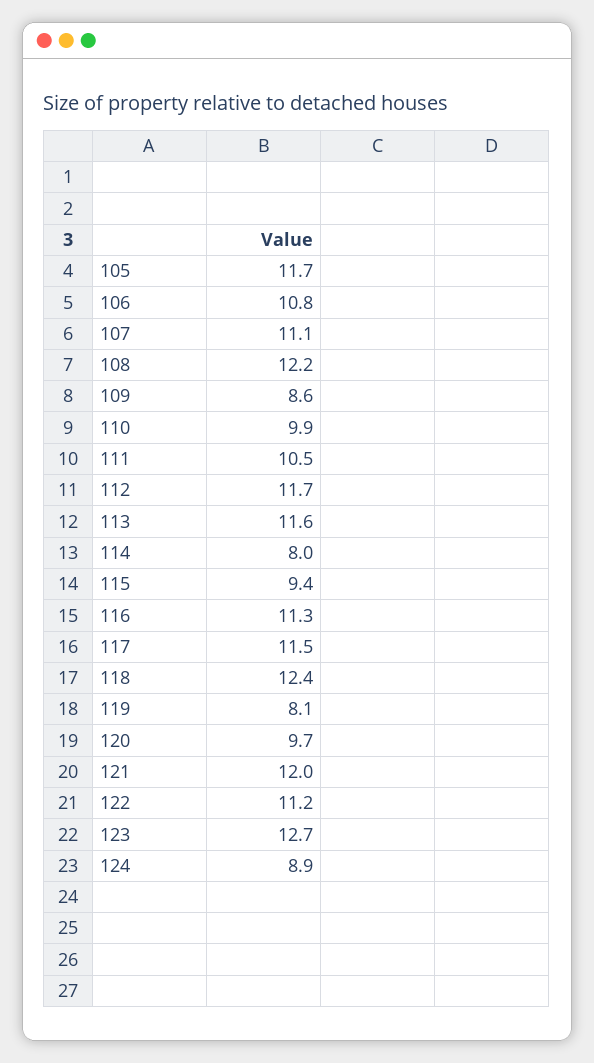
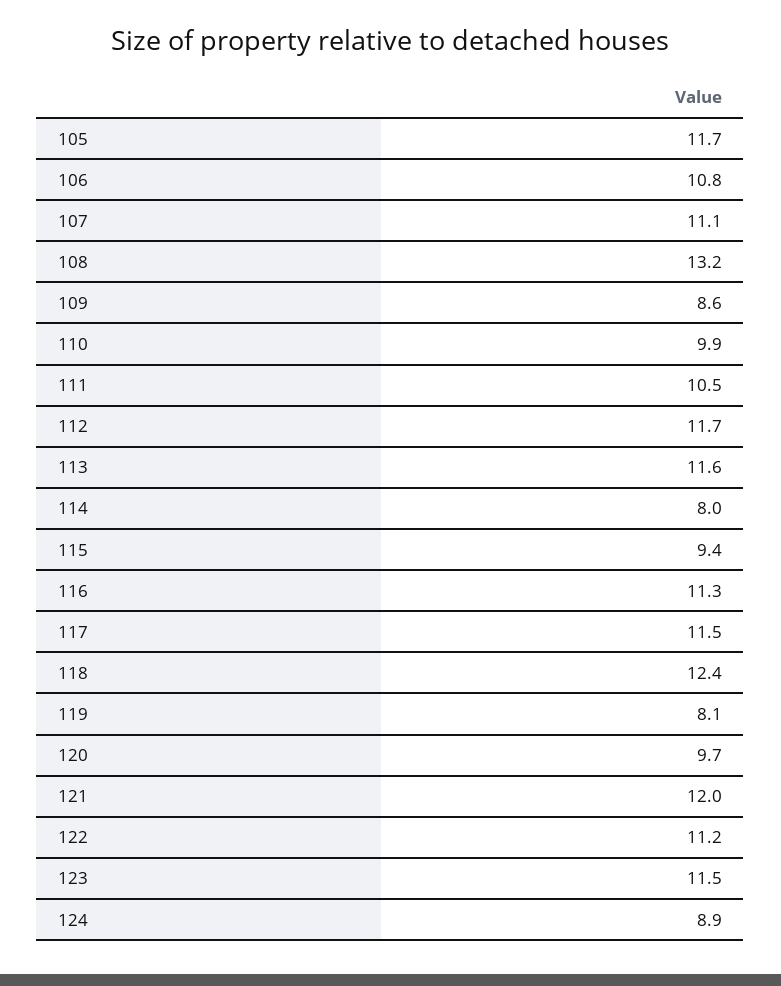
108: 12.2 -> 13.2
123: 12.7 -> 11.5

